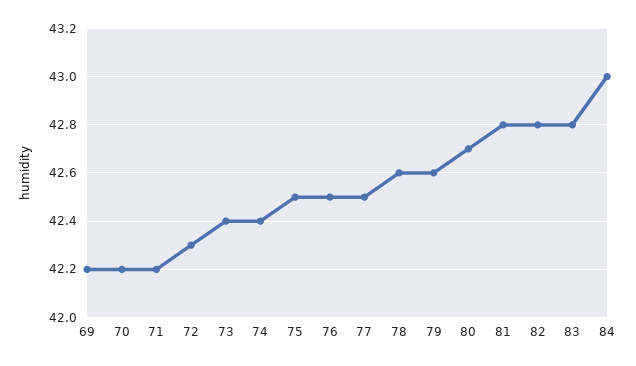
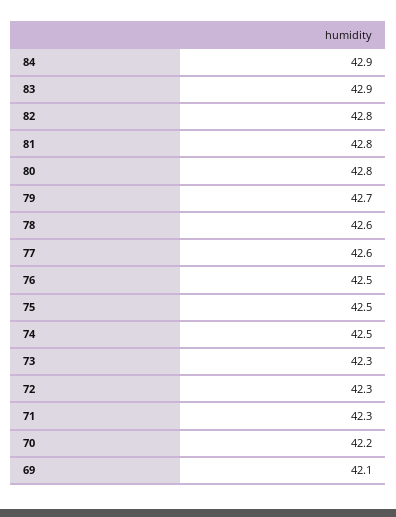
69: 42.2 -> 42.1
71: 42.2 -> 42.3
73: 42.4 -> 42.3
74: 42.4 -> 42.5
77: 42.5 -> 42.6
79: 42.6 -> 42.7
80: 42.7 -> 42.8
83: 42.8 -> 42.9
84: 43 -> 42.9

